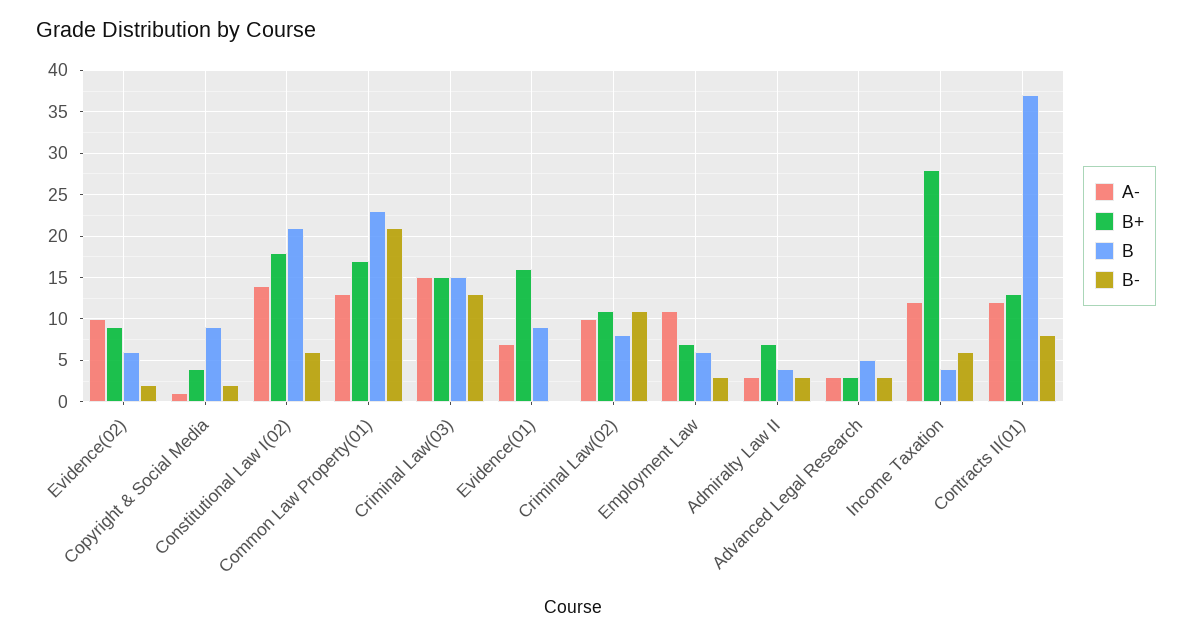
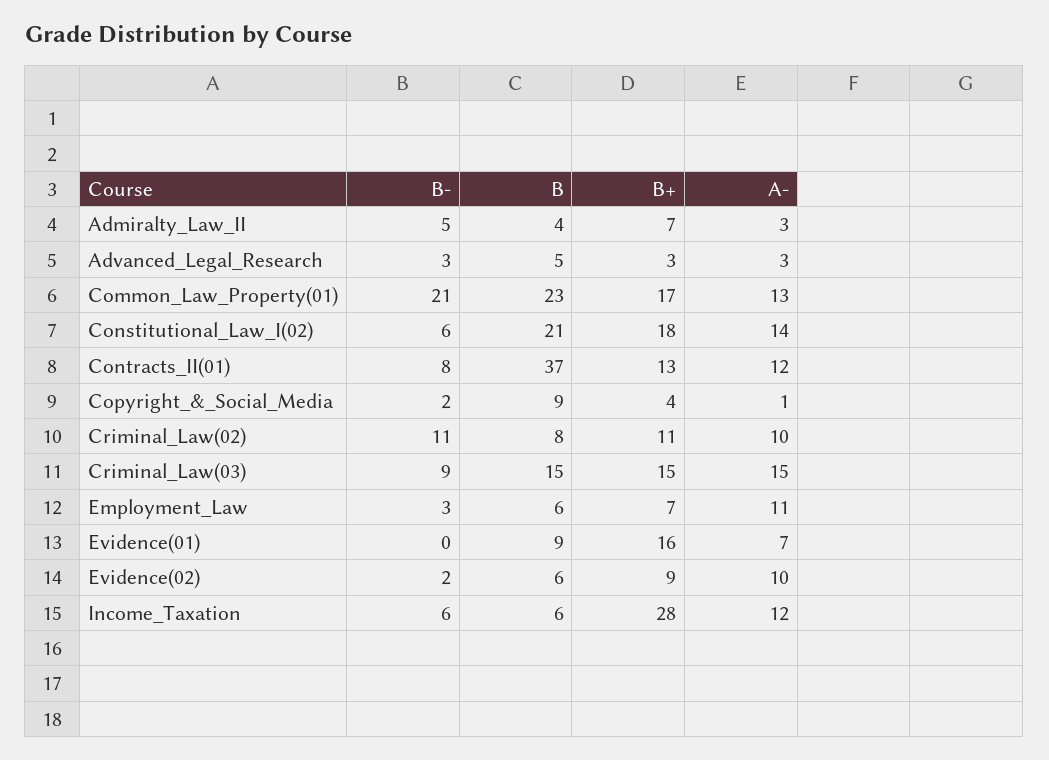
B-, Criminal Law(03): 13 -> 9
B-, Admiralty Law II: 3 -> 5
B, Income Taxation: 4 -> 6

